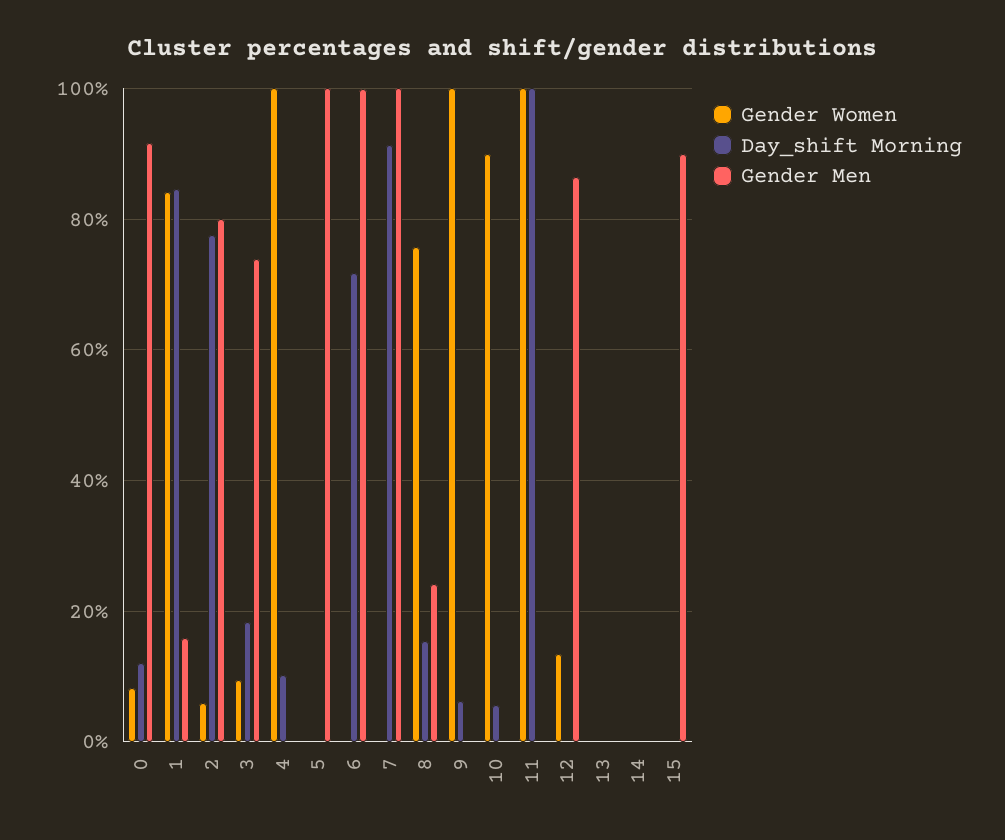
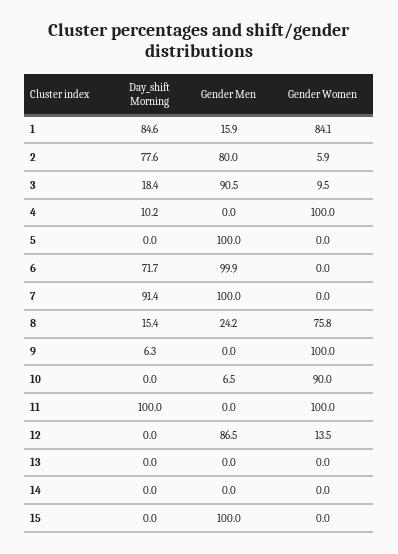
Gender Women, 0: 8 -> none
Day_shift Morning, 0: 12 -> none
Gender Men, 0: 92 -> none
Gender Men, 3: 74 -> 90.5
Day_shift Morning, 10: 6 -> 0
Gender Men, 10: 0 -> 6.5
Gender Men, 15: 90 -> 100

